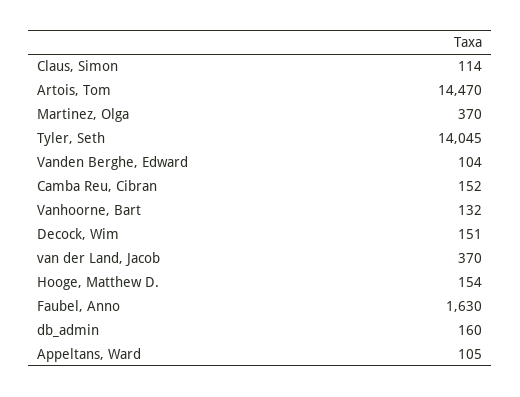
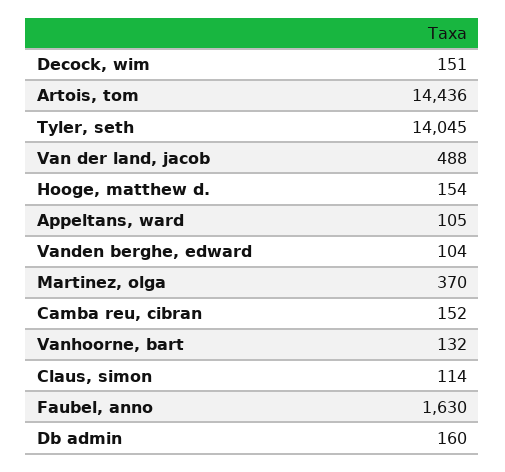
Artois, Tom: 14470 -> 14436
van der Land, Jacob: 370 -> 488

